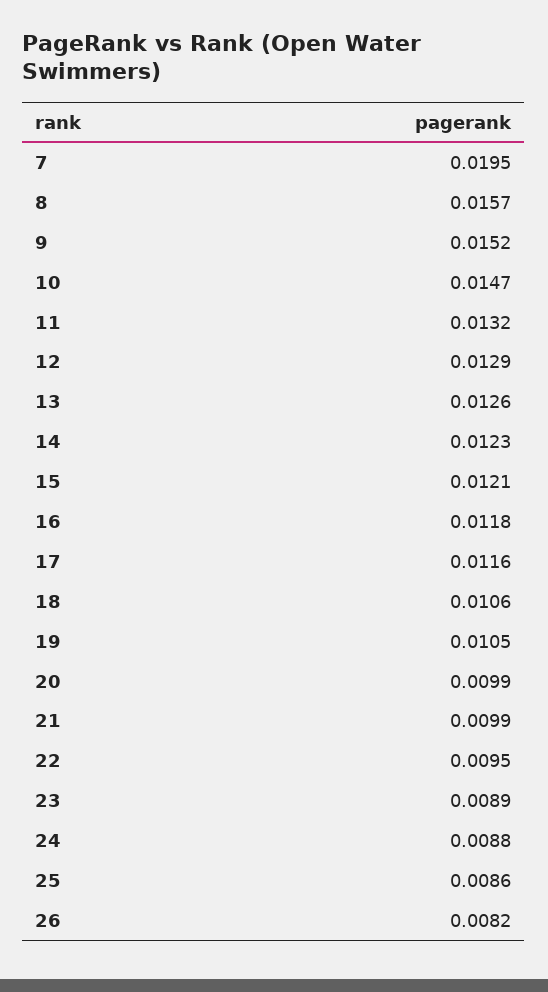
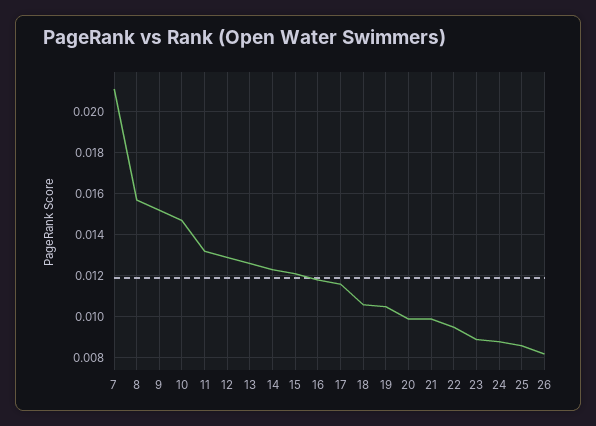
7: 0.0195 -> 0.021

